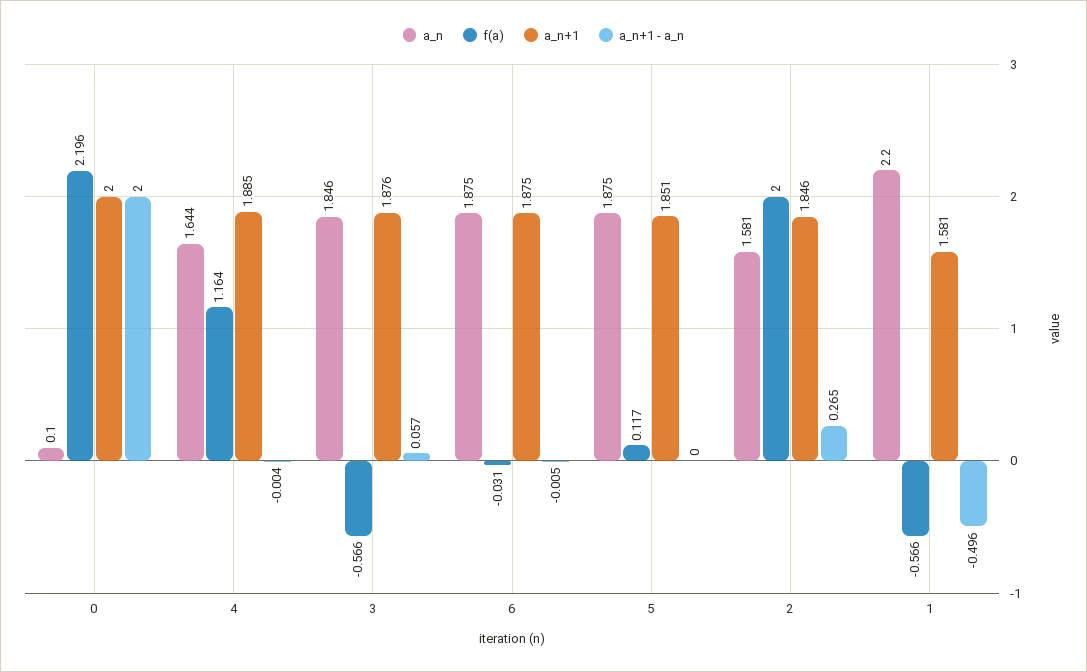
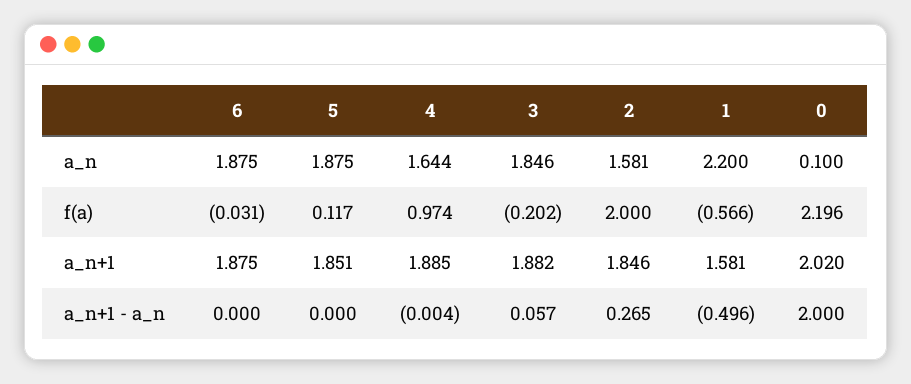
a_n+1, 0: 2 -> 2.02
f(a), 4: 1.164 -> 0.974
f(a), 3: -0.566 -> -0.202
a_n+1, 3: 1.876 -> 1.882
a_n+1 - a_n, 6: -0.005 -> 0

